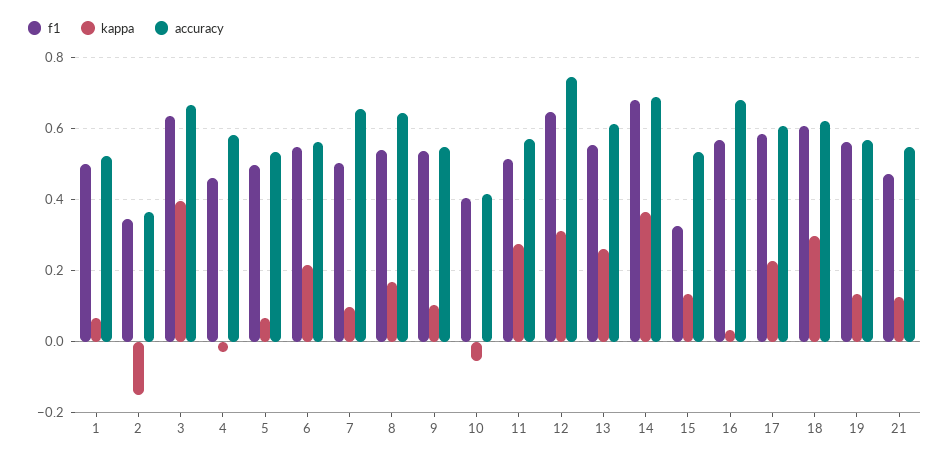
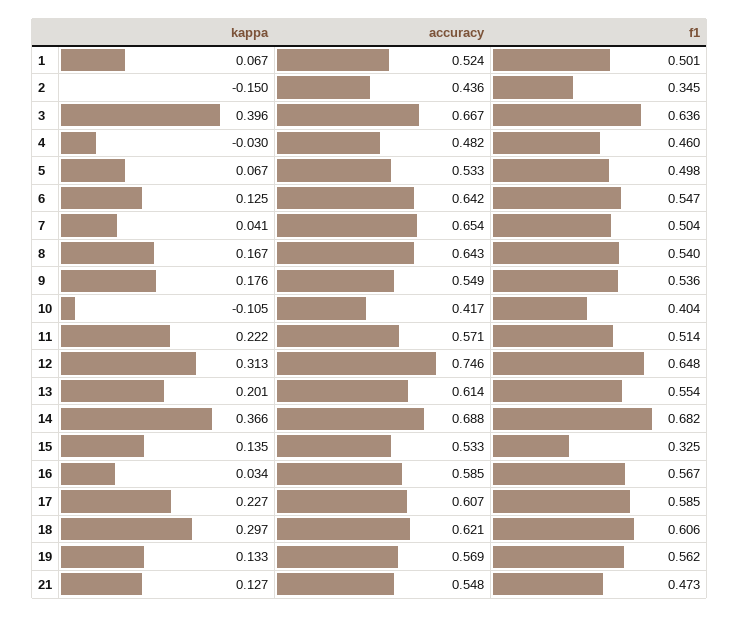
accuracy, 2: 0.36 -> 0.436
accuracy, 4: 0.58 -> 0.482
kappa, 6: 0.22 -> 0.125
accuracy, 6: 0.56 -> 0.642
kappa, 7: 0.1 -> 0.041
kappa, 9: 0.1 -> 0.176
kappa, 10: -0.06 -> -0.105
kappa, 11: 0.28 -> 0.222
kappa, 13: 0.26 -> 0.201
accuracy, 16: 0.68 -> 0.585

